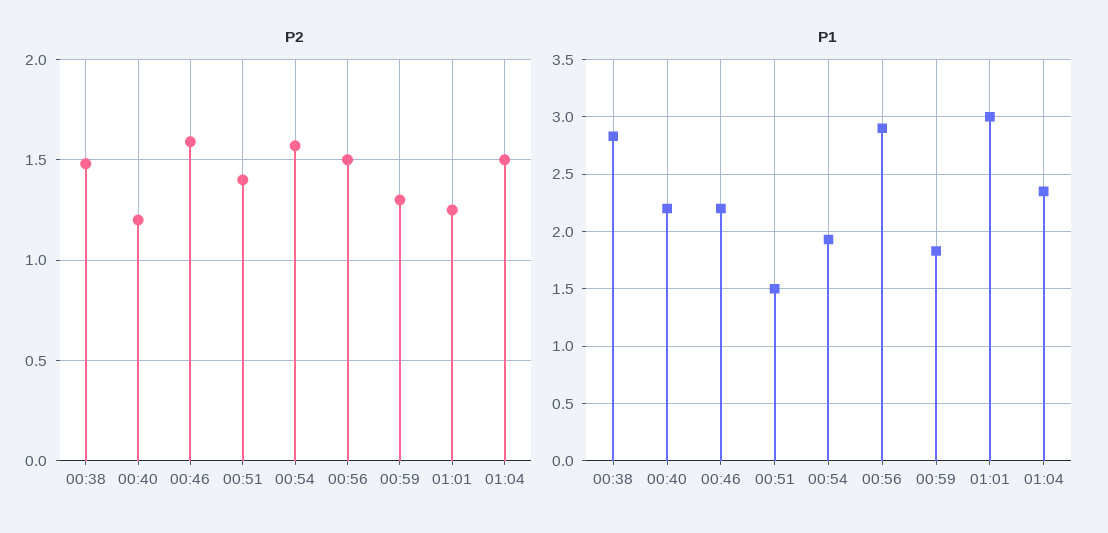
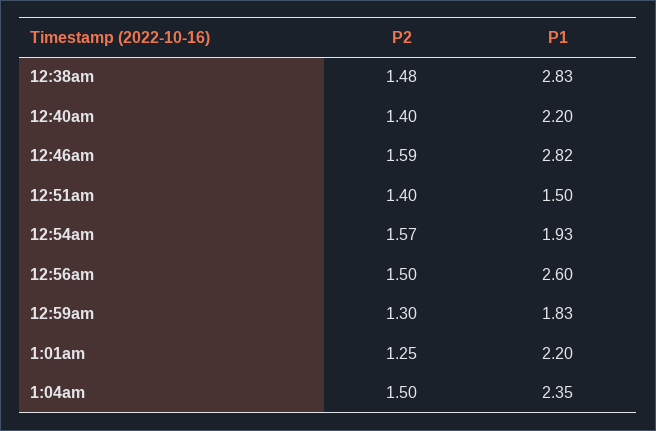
P2, 00:40: 1.2 -> 1.4
P1, 00:46: 2.2 -> 2.82
P1, 00:56: 2.9 -> 2.6
P1, 01:01: 3 -> 2.2

